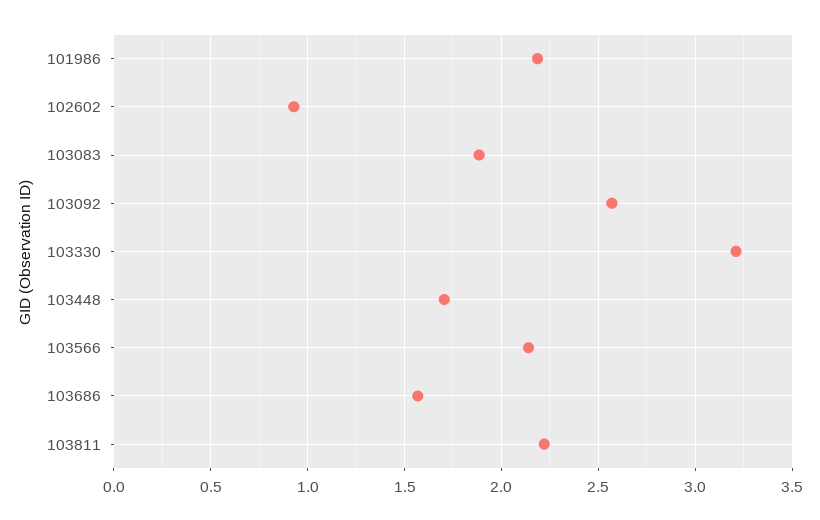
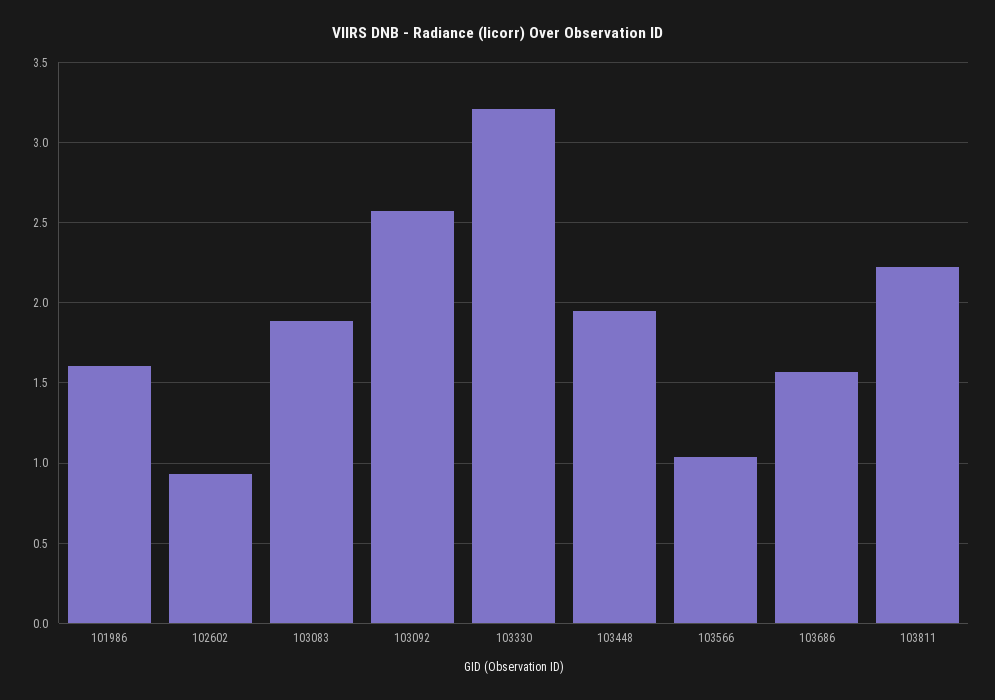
101986: 2.2 -> 1.6
103448: 1.7 -> 1.95
103566: 2.15 -> 1.05

